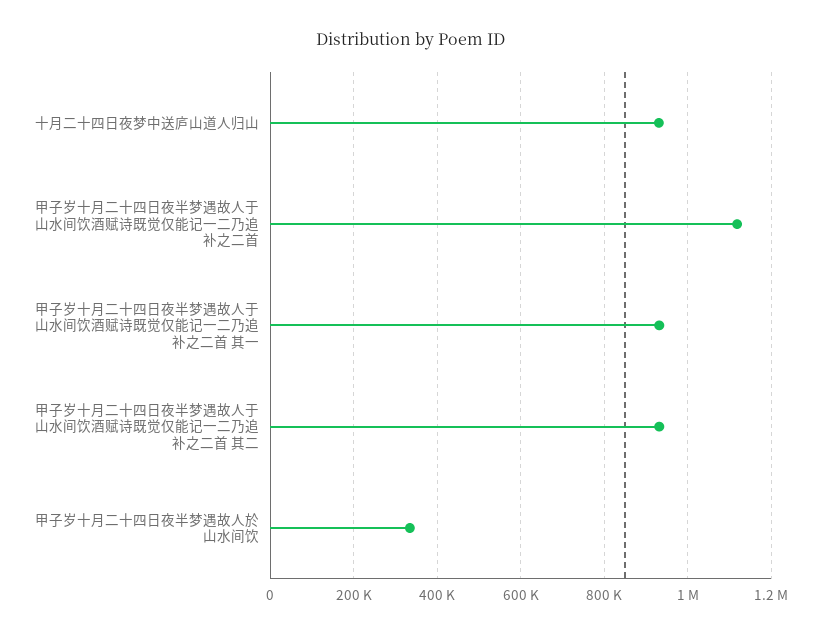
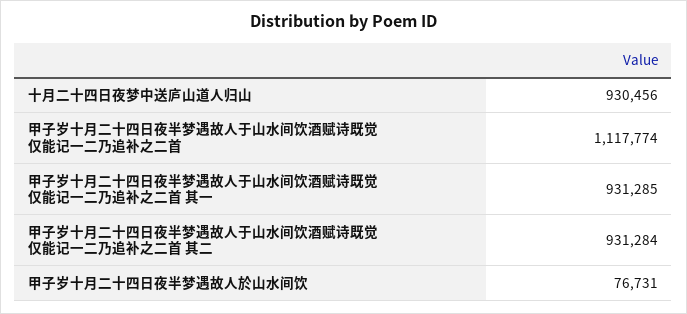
甲子岁十月二十四日夜半梦遇故人於山水间饮: 340000 -> 76731

